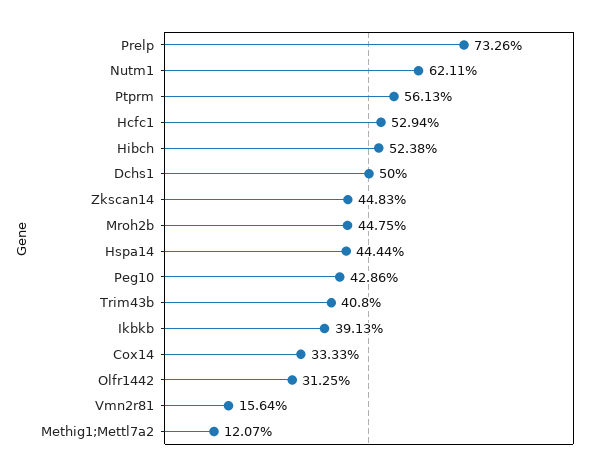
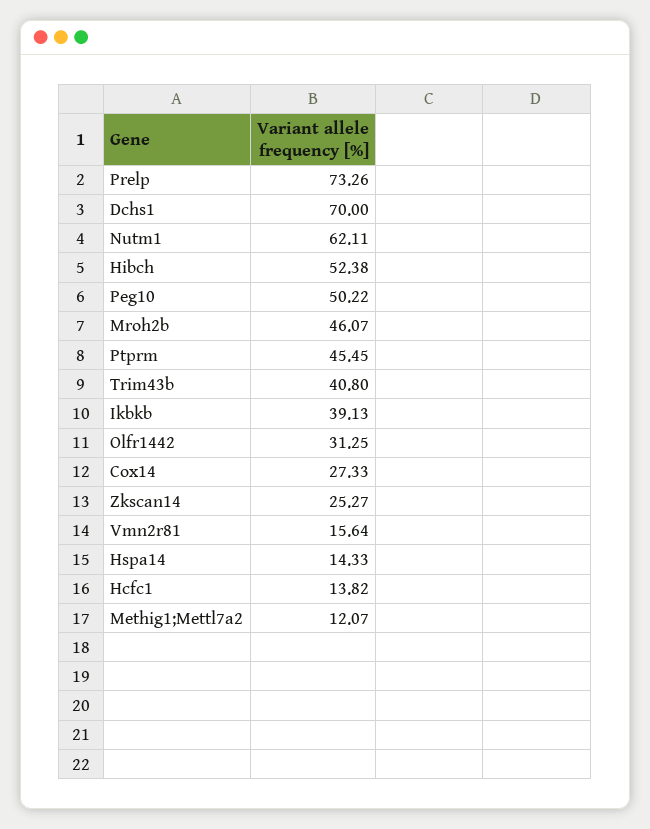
Ptprm: 56.13 -> 45.45
Hcfc1: 52.94 -> 13.82
Dchs1: 50 -> 70
Zkscan14: 44.83 -> 25.27
Mroh2b: 44.75 -> 46.07
Hspa14: 44.44 -> 14.33
Peg10: 42.86 -> 50.22
Cox14: 33.33 -> 27.33

